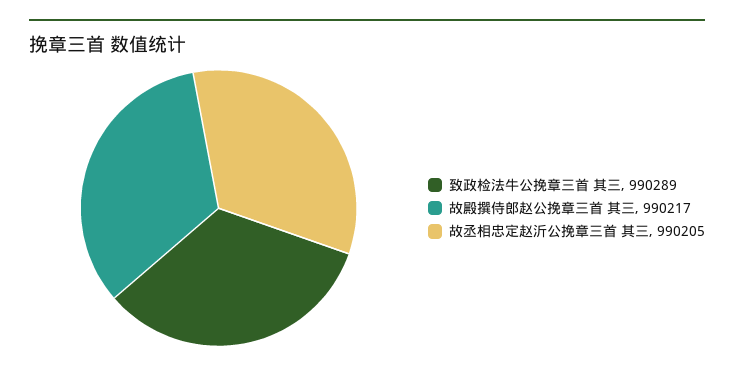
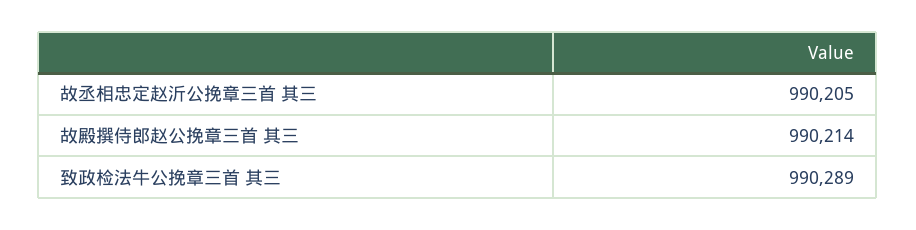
故殿撰侍郎赵公挽章三首 其三: 990217 -> 990214

